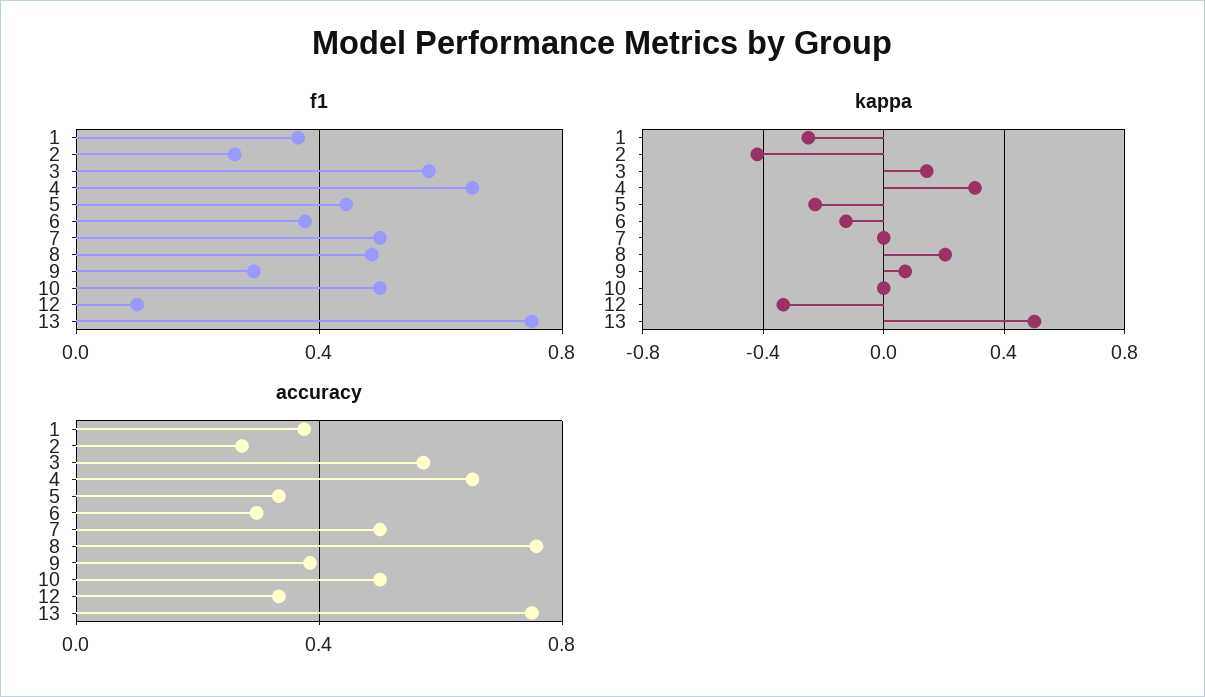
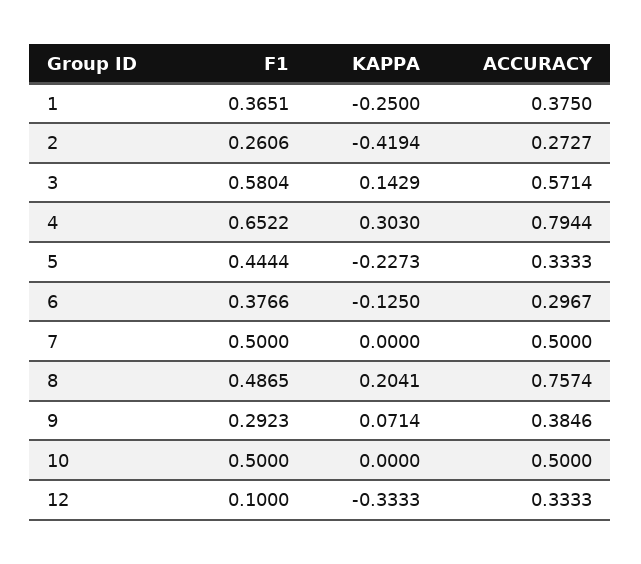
f1, 13: 0.75 -> none
kappa, 13: 0.5 -> none
accuracy, 4: 0.65 -> 0.7944
accuracy, 13: 0.75 -> none

